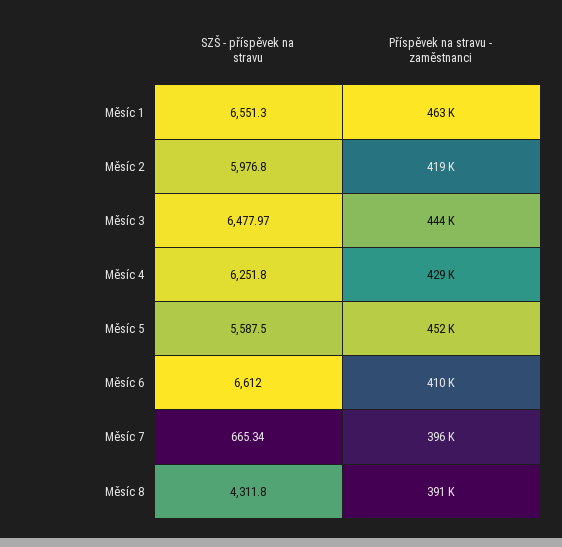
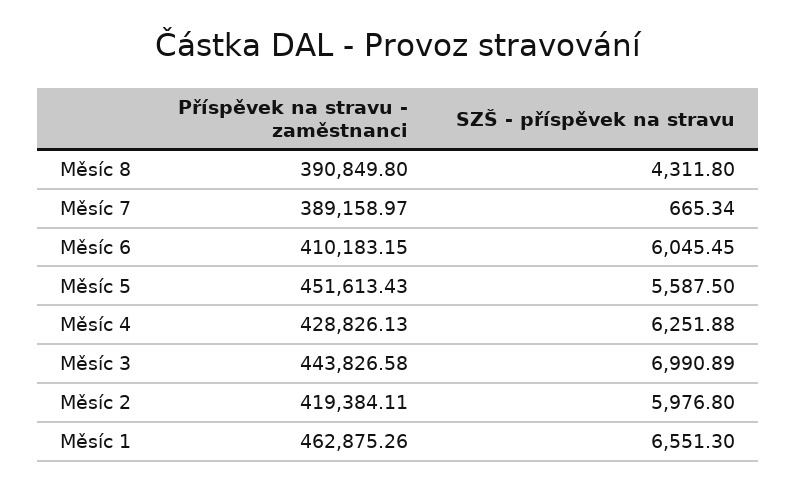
SZŠ - příspěvek na stravu, Měsíc 3: 6477.97 -> 6990.89
SZŠ - příspěvek na stravu, Měsíc 4: 6251.8 -> 6251.88
SZŠ - příspěvek na stravu, Měsíc 6: 6612 -> 6045.45
Příspěvek na stravu - zaměstnanci, Měsíc 7: 396000 -> 389158.97

